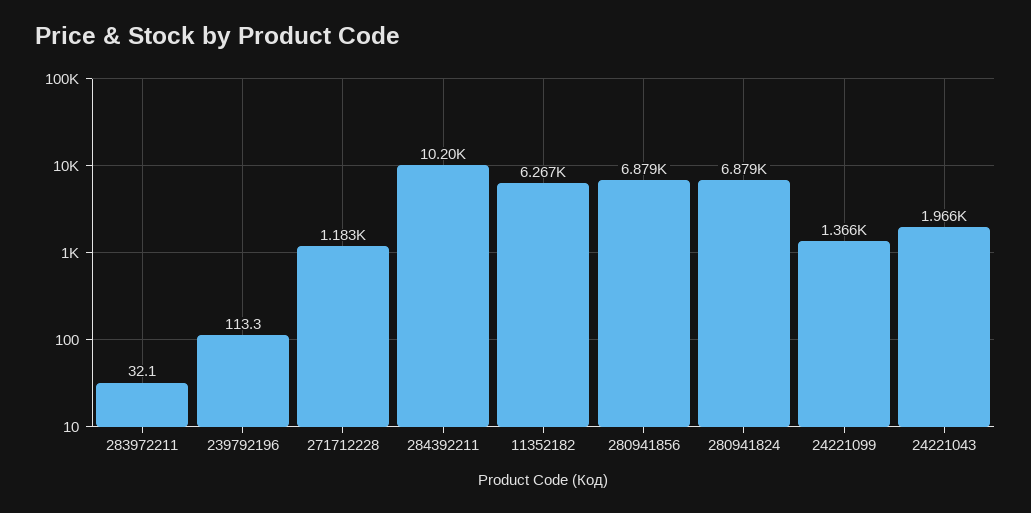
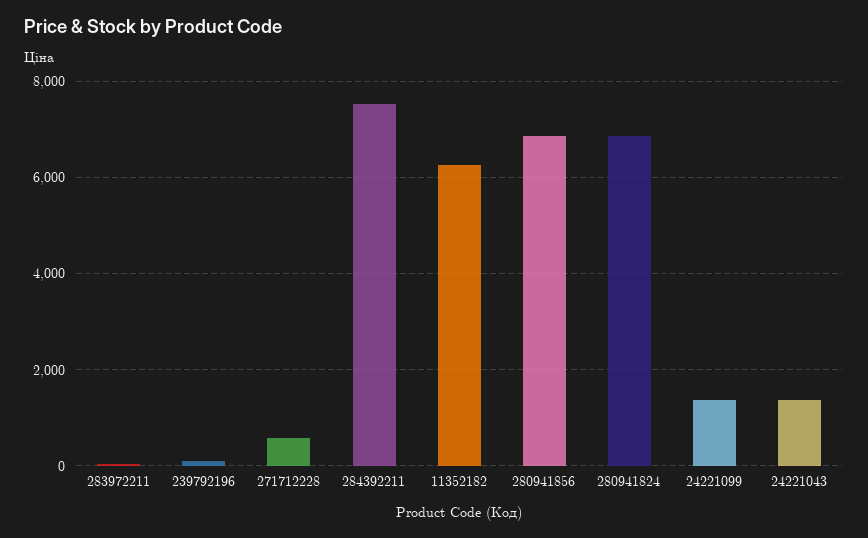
271712228: 1183 -> 600
284392211: 10200 -> 7600
24221043: 1966 -> 1400

